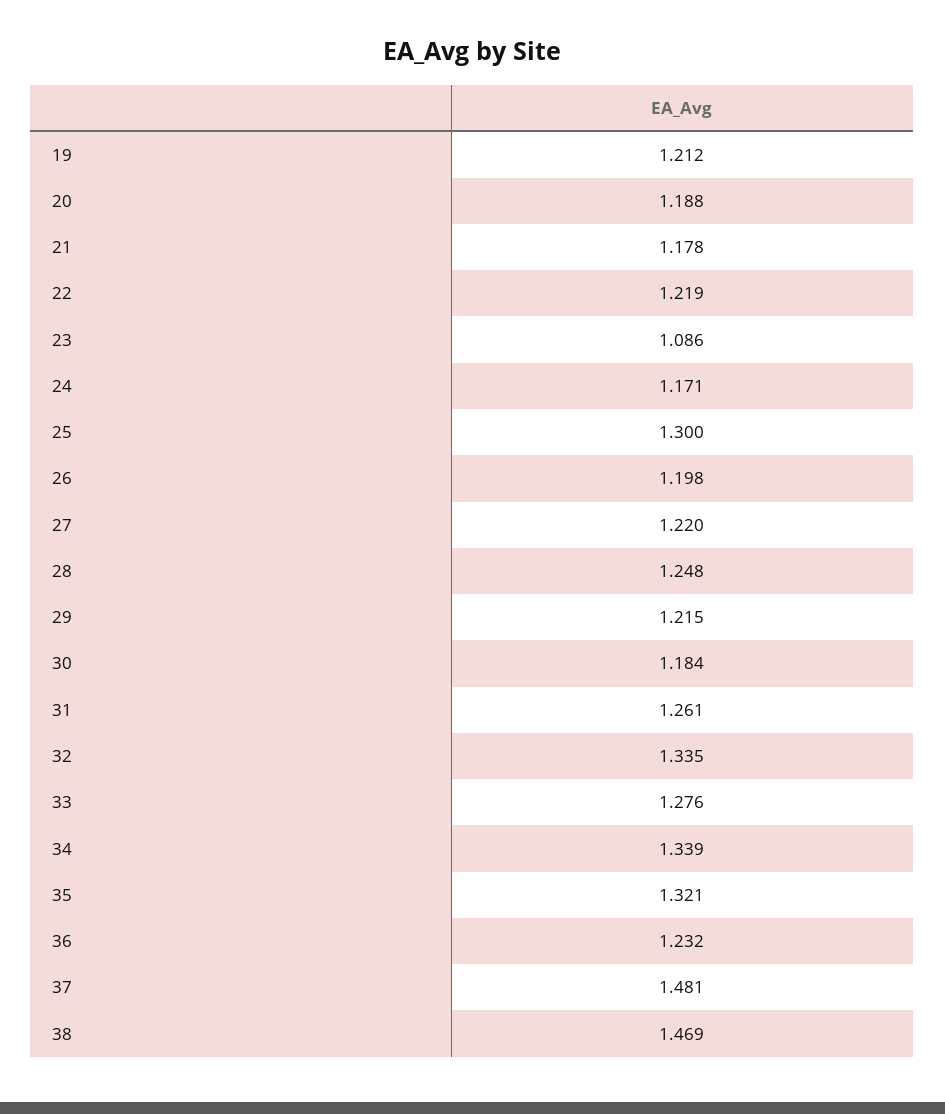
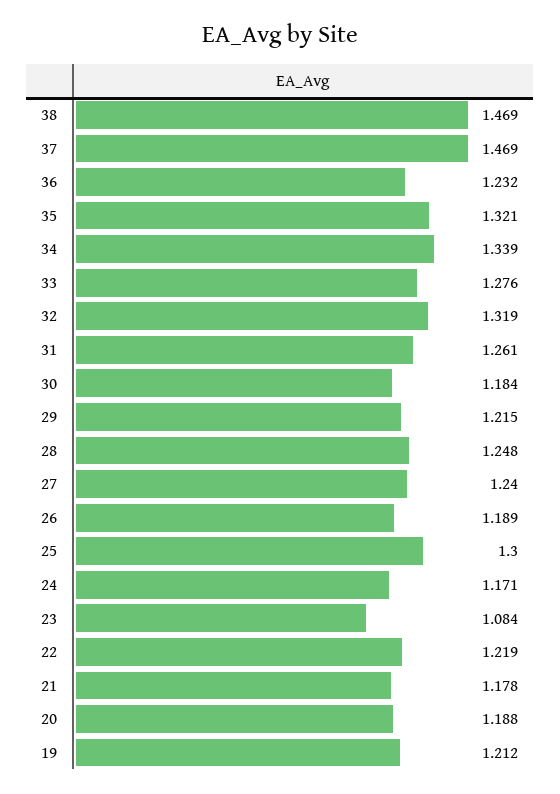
23: 1.086 -> 1.084
26: 1.198 -> 1.189
27: 1.22 -> 1.24
32: 1.335 -> 1.319
37: 1.481 -> 1.469

